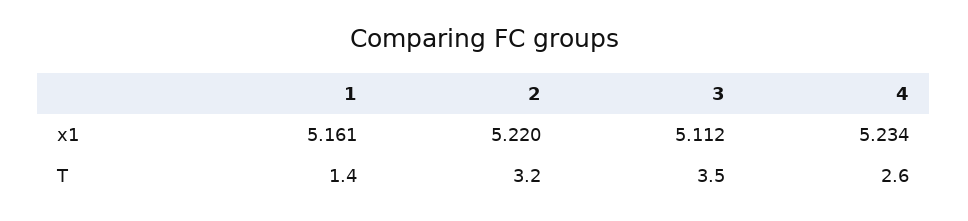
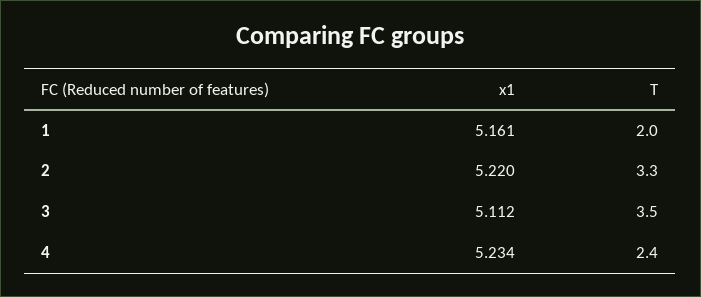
1, T: 1.4 -> 2
2, T: 3.2 -> 3.3
4, T: 2.6 -> 2.4

